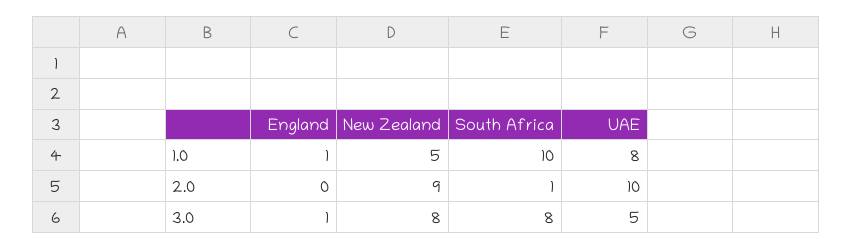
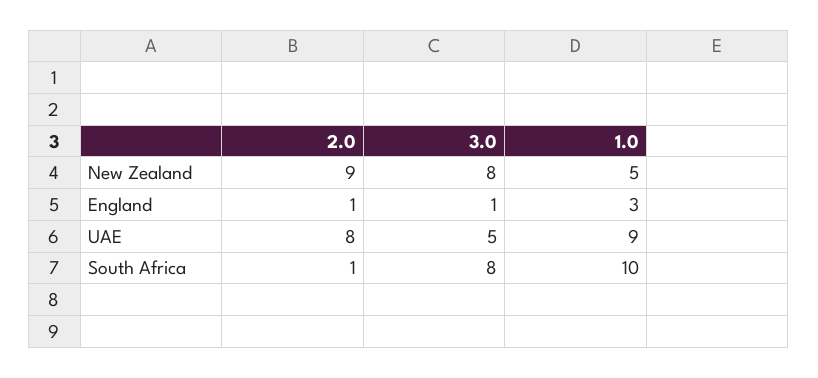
England, 1.0: 1 -> 3
UAE, 1.0: 8 -> 9
England, 2.0: 0 -> 1
UAE, 2.0: 10 -> 8

